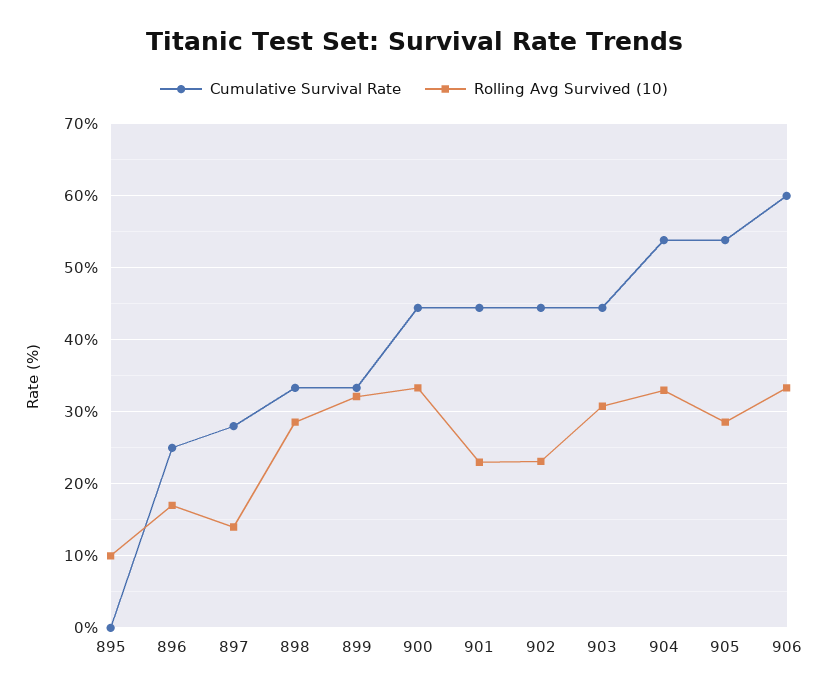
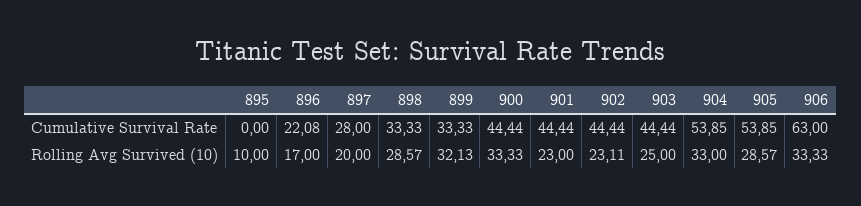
Cumulative Survival Rate, 896: 25 -> 22.08
Rolling Avg Survived (10), 897: 14 -> 20
Rolling Avg Survived (10), 903: 31 -> 25
Cumulative Survival Rate, 906: 60 -> 63

